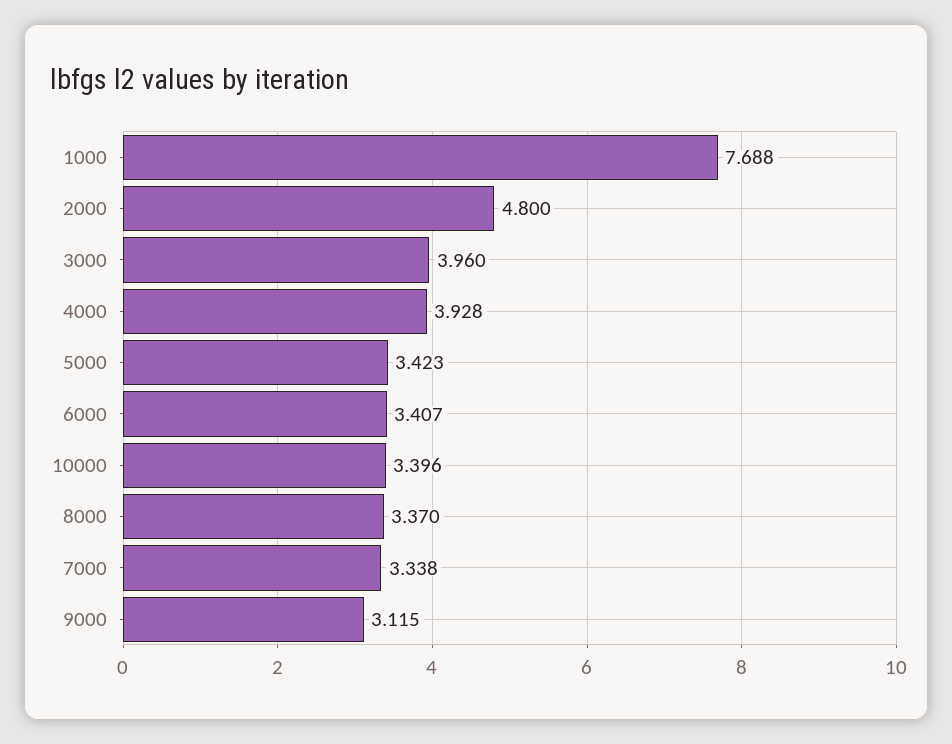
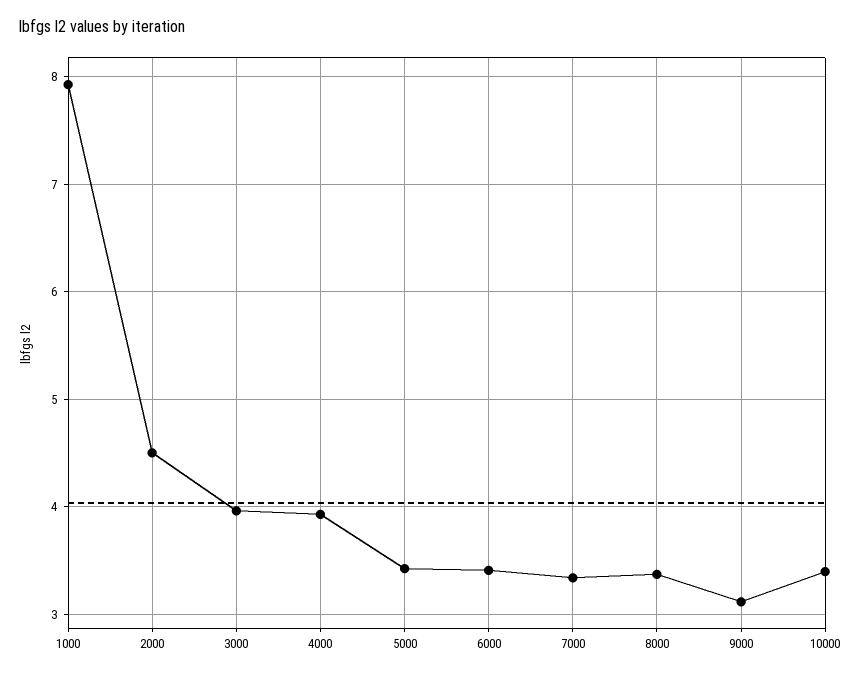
1000: 7.688 -> 7.9
2000: 4.8 -> 4.5

